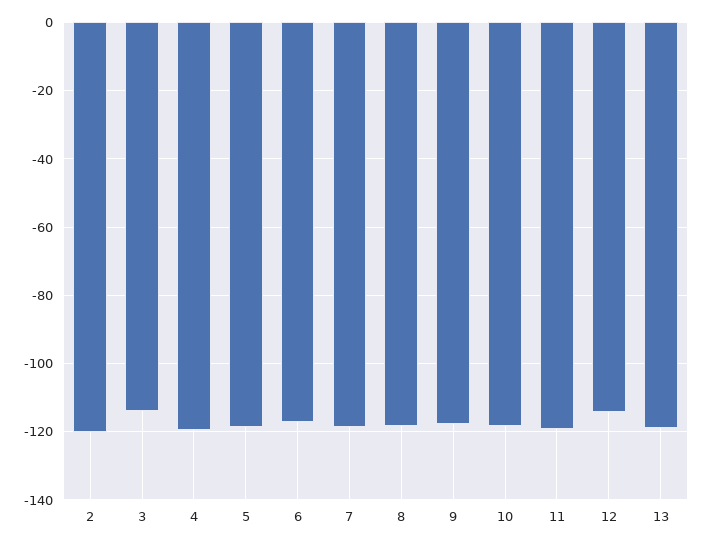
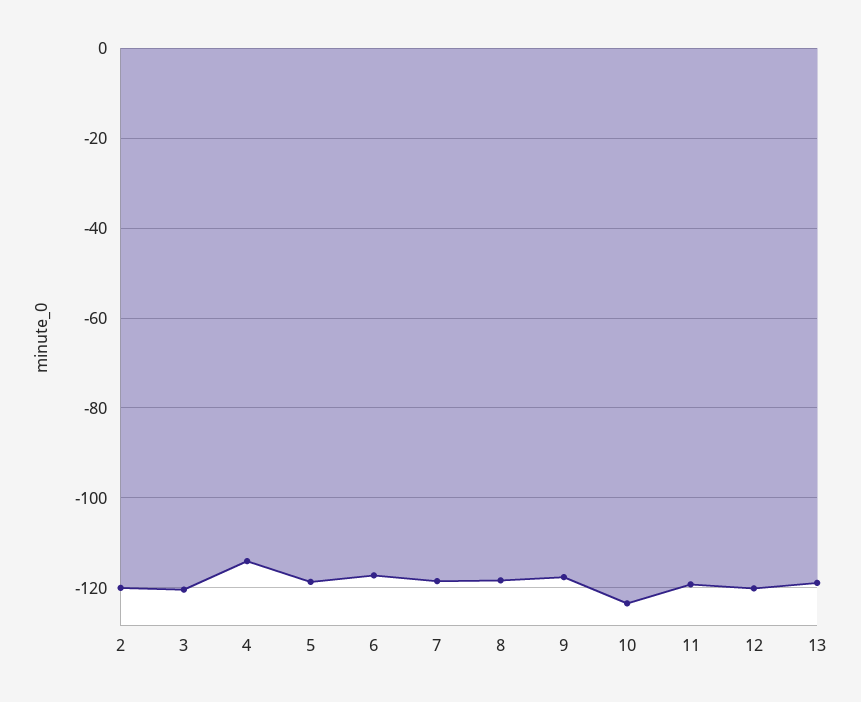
3: -114 -> -120
4: -120 -> -114
10: -118 -> -124
12: -114 -> -120

